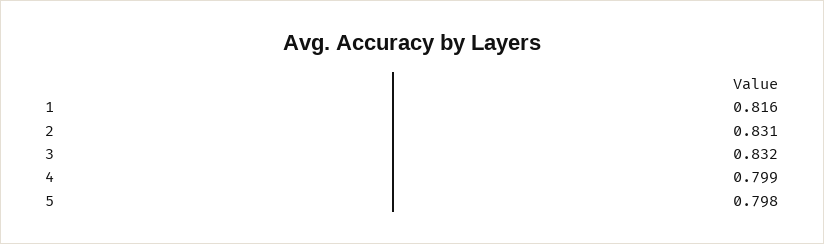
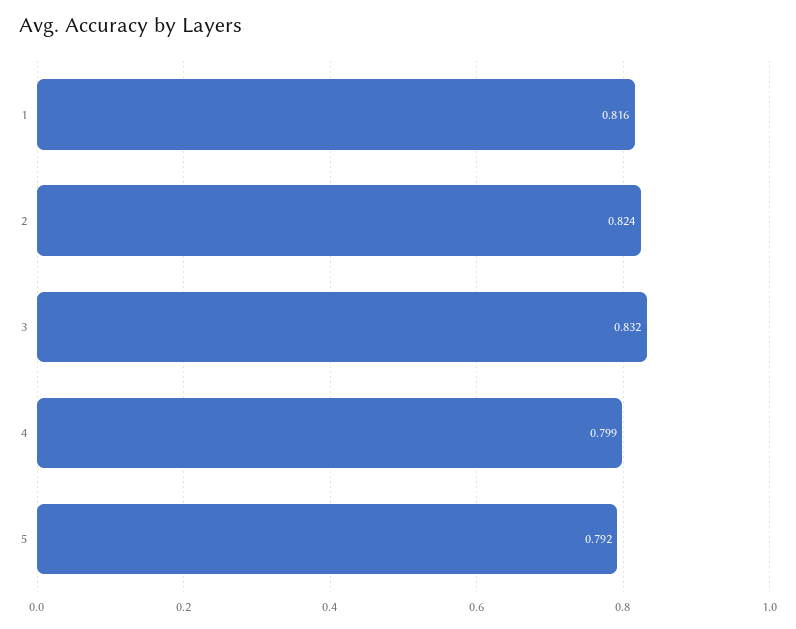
2: 0.831 -> 0.824
5: 0.798 -> 0.792

